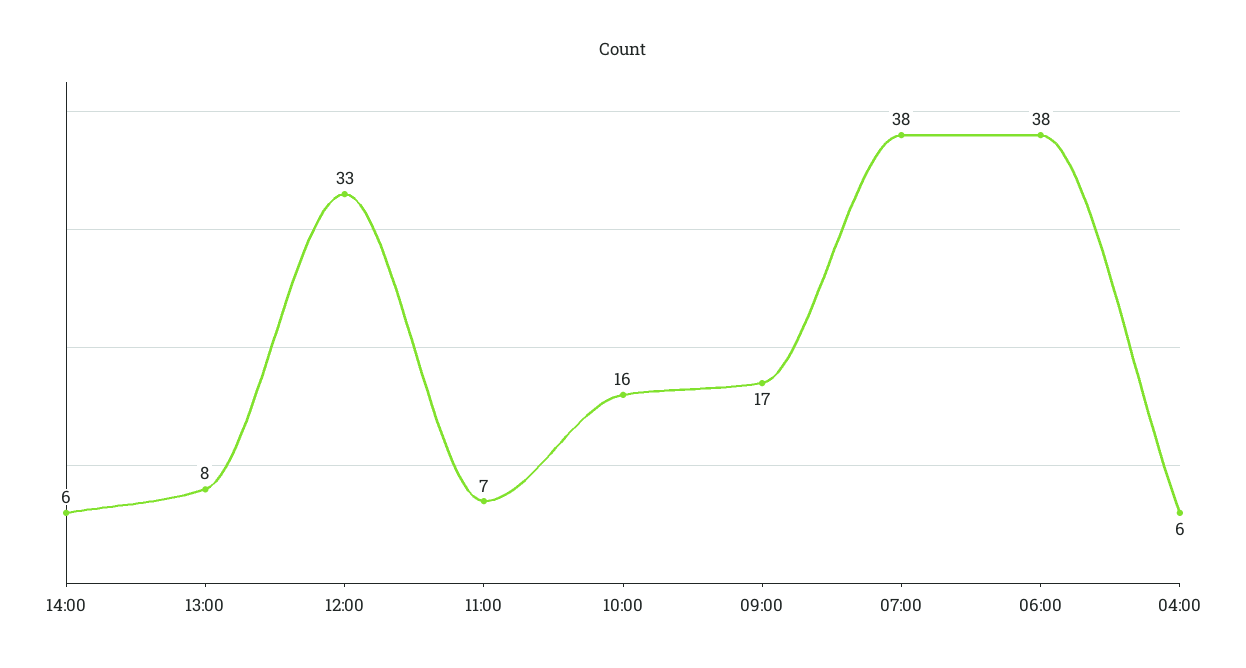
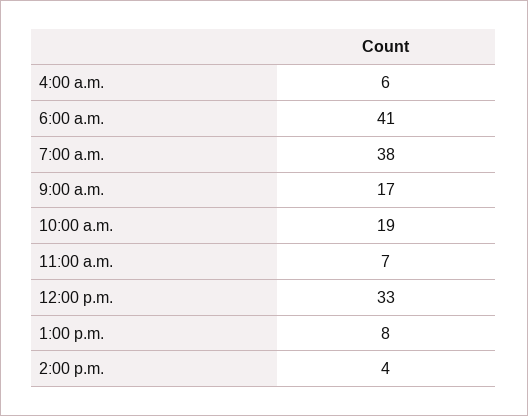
14:00: 6 -> 4
10:00: 16 -> 19
06:00: 38 -> 41

